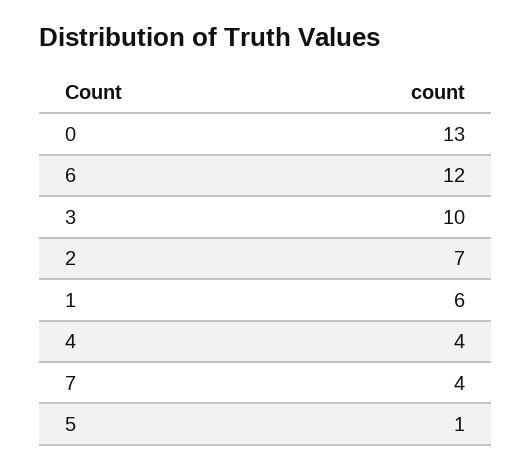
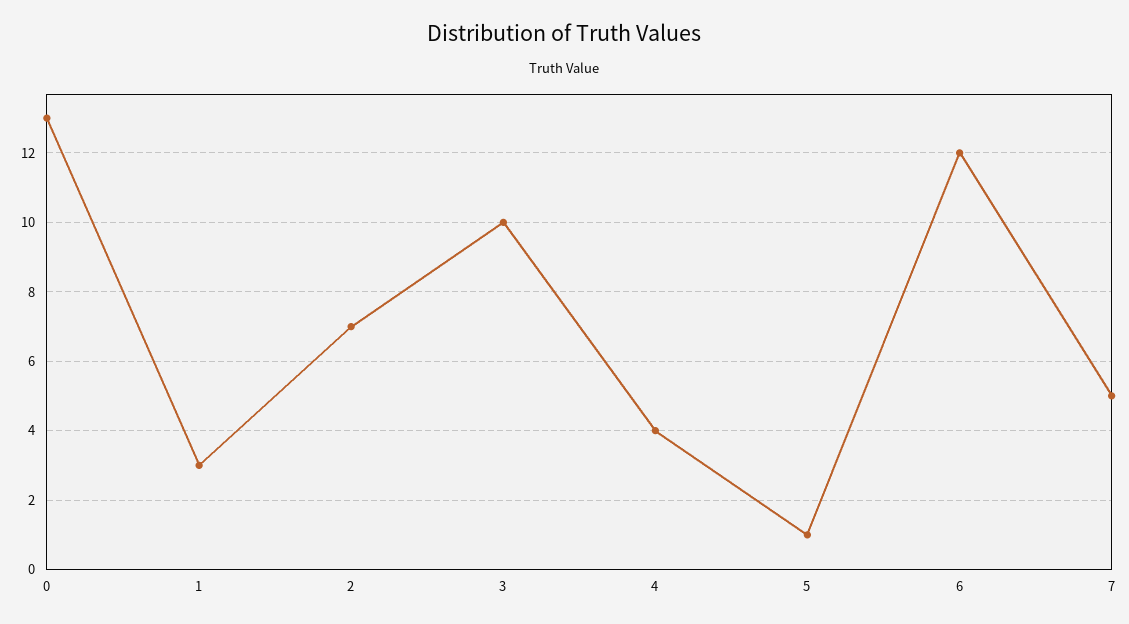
1: 6 -> 3
7: 4 -> 5

